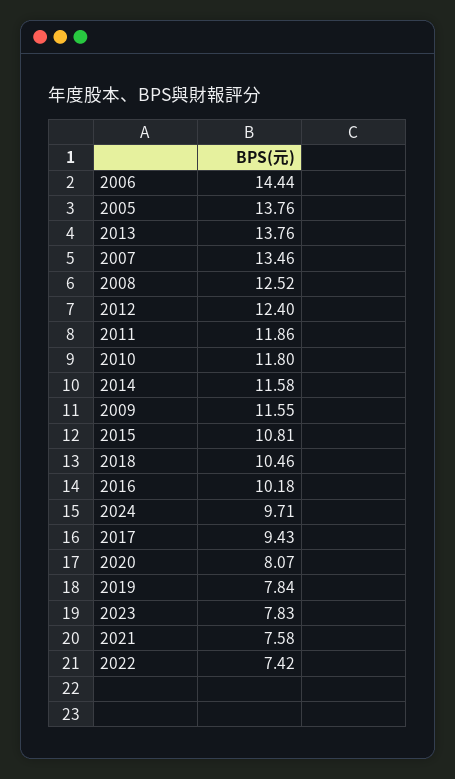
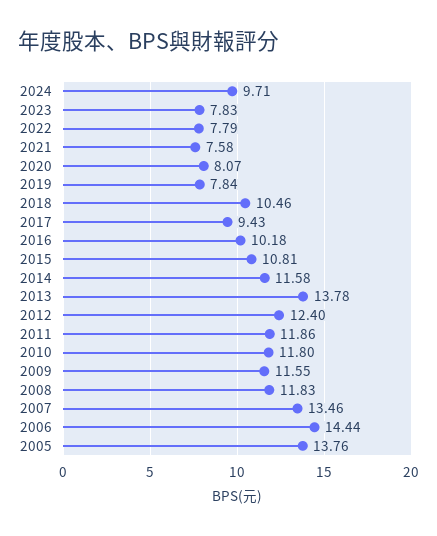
2013: 13.76 -> 13.78
2008: 12.52 -> 11.83
2022: 7.42 -> 7.79

